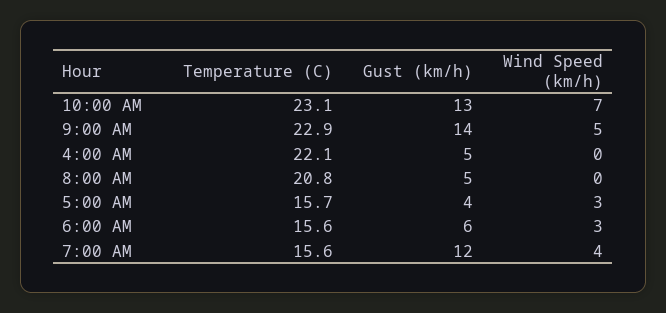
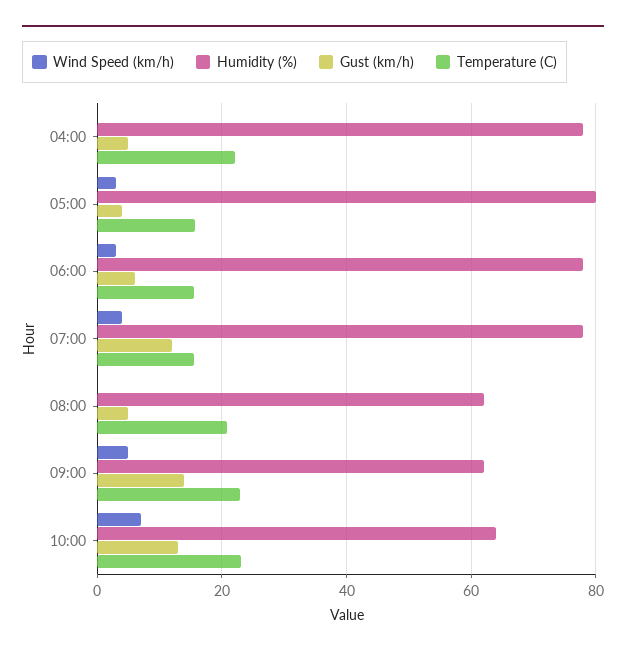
Humidity (%), 4:00 AM: none -> 78
Humidity (%), 5:00 AM: none -> 80
Humidity (%), 6:00 AM: none -> 78
Humidity (%), 7:00 AM: none -> 78
Humidity (%), 8:00 AM: none -> 62
Humidity (%), 9:00 AM: none -> 62
Humidity (%), 10:00 AM: none -> 64

